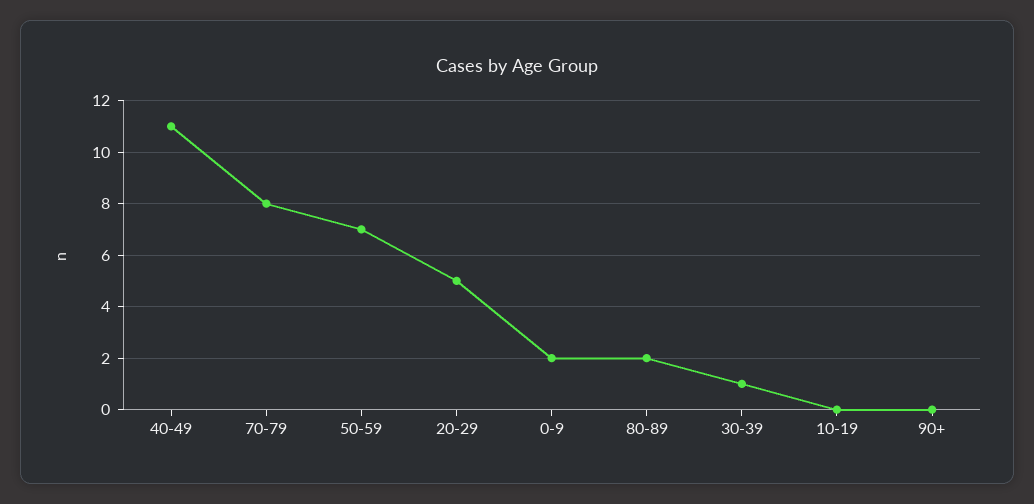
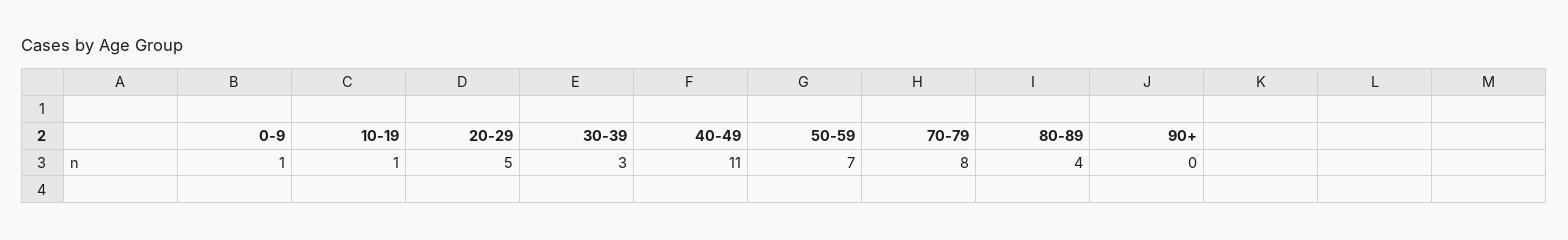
0-9: 2 -> 1
80-89: 2 -> 4
30-39: 1 -> 3
10-19: 0 -> 1

